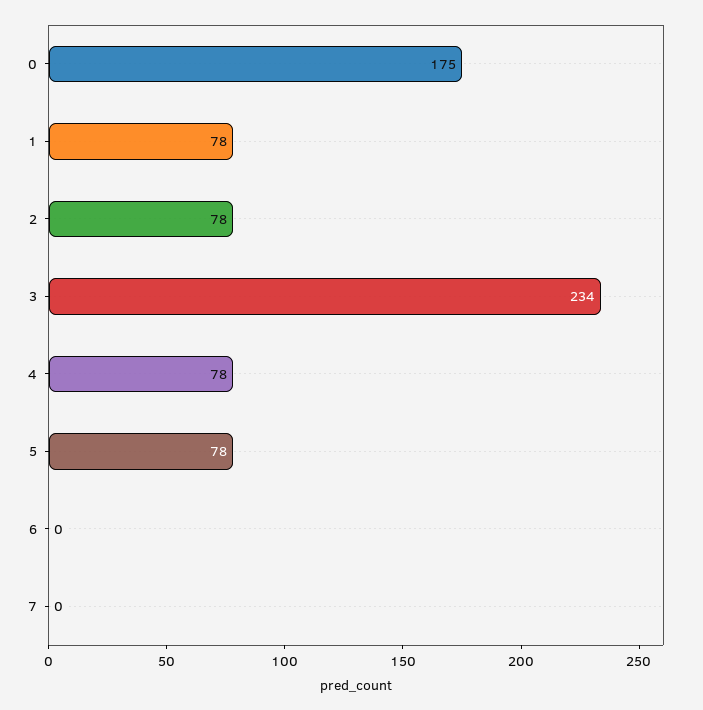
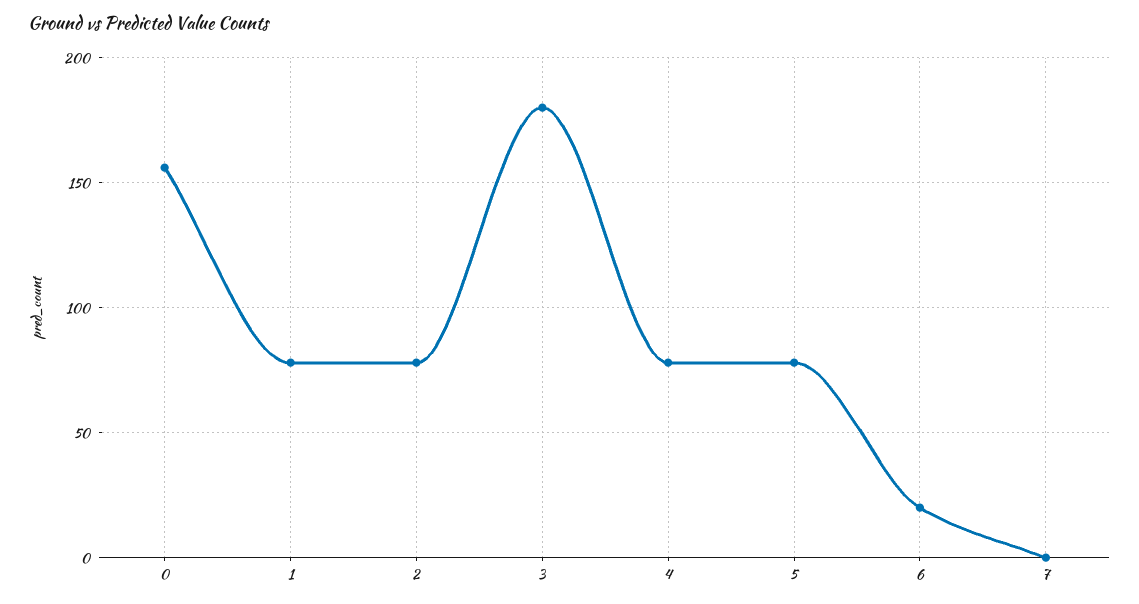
0: 175 -> 155
3: 234 -> 180
6: 0 -> 20

